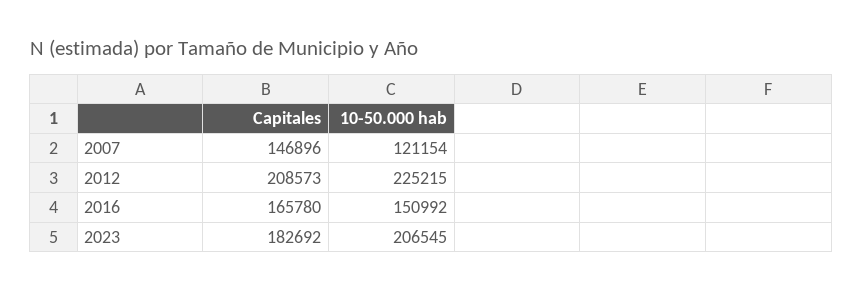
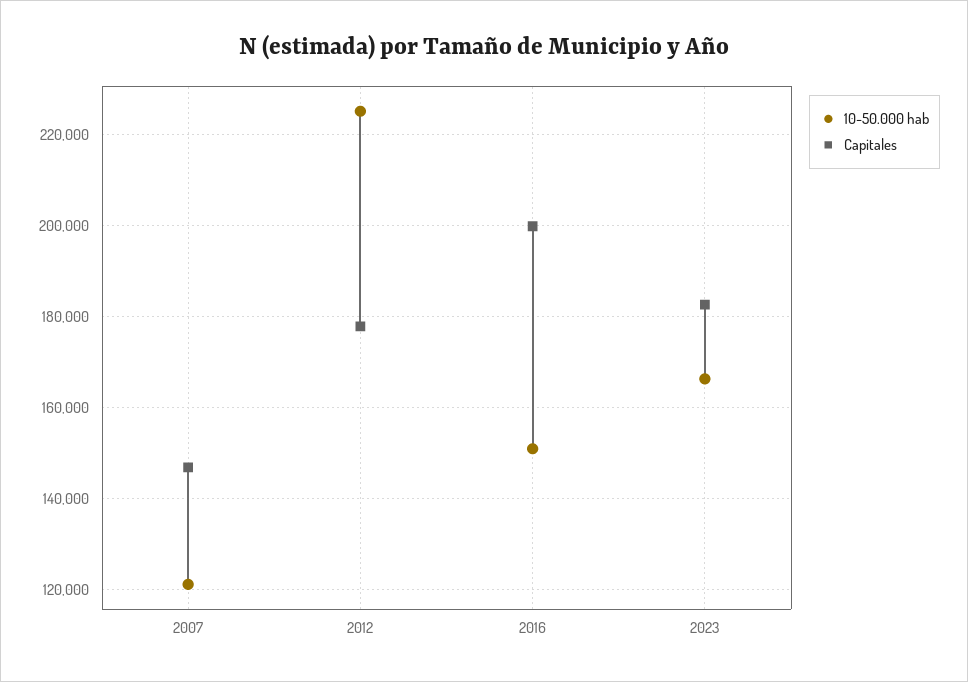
Capitales, 2012: 208573 -> 178000
Capitales, 2016: 165780 -> 200000
10-50.000 hab, 2023: 206545 -> 166000

